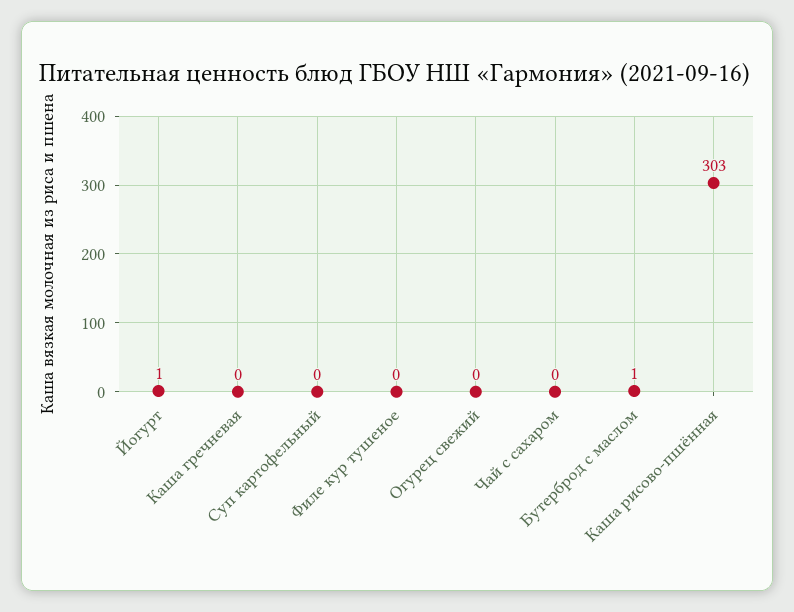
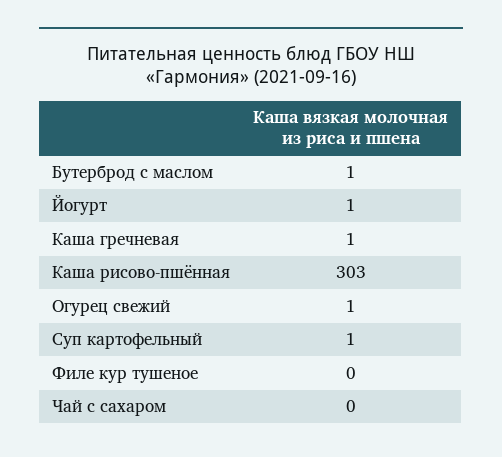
Каша гречневая: 0 -> 1
Суп картофельный: 0 -> 1
Огурец свежий: 0 -> 1

